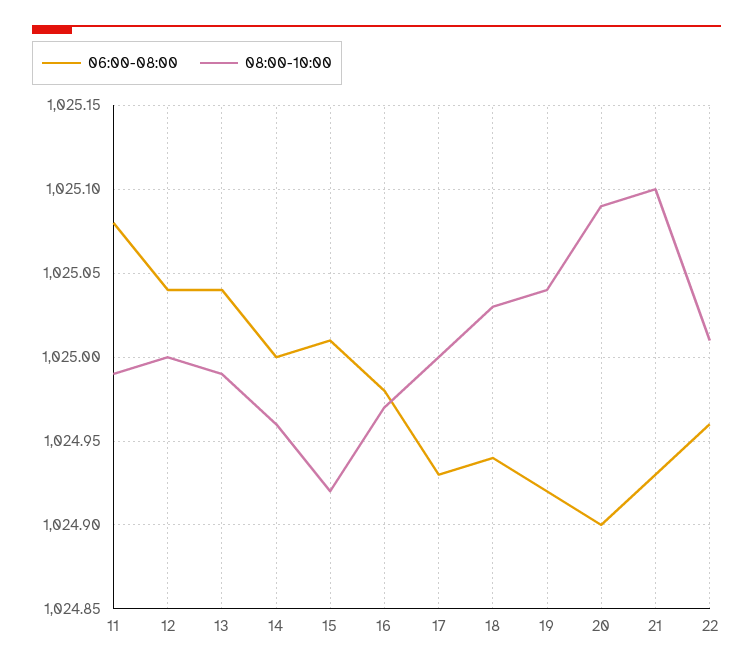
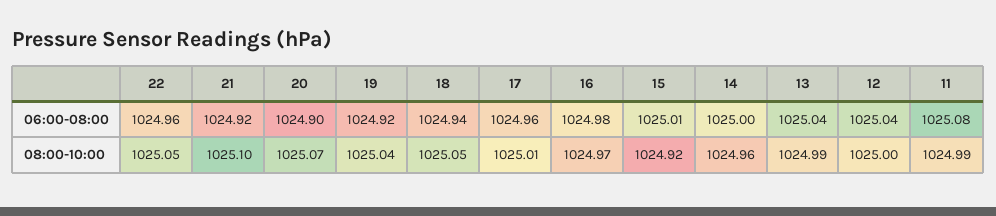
06:00-08:00, 17: 1024.93 -> 1024.96
08:00-10:00, 17: 1025 -> 1025.01
08:00-10:00, 18: 1025.03 -> 1025.05
08:00-10:00, 20: 1025.09 -> 1025.07
06:00-08:00, 21: 1024.93 -> 1024.92
08:00-10:00, 22: 1025.01 -> 1025.05

